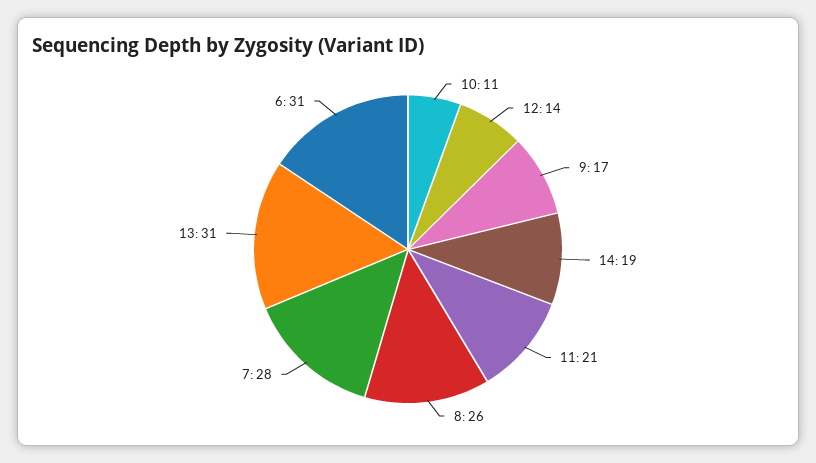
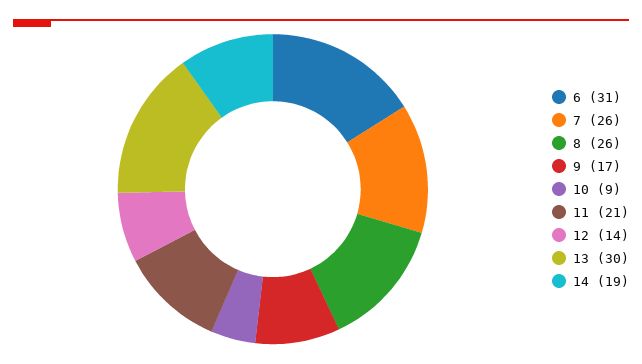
10: 11 -> 9
7: 28 -> 26
13: 31 -> 30

